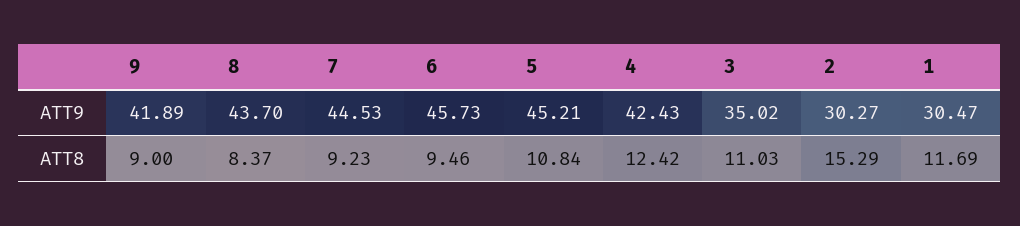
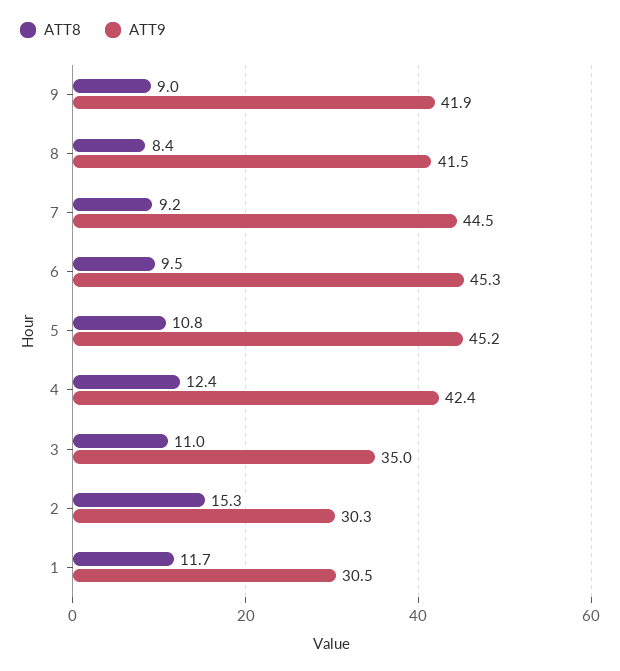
ATT9, 8: 43.7 -> 41.5
ATT9, 6: 45.73 -> 45.3

